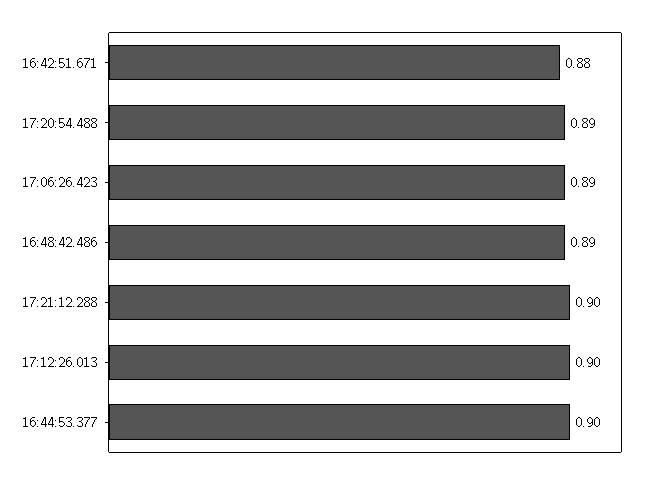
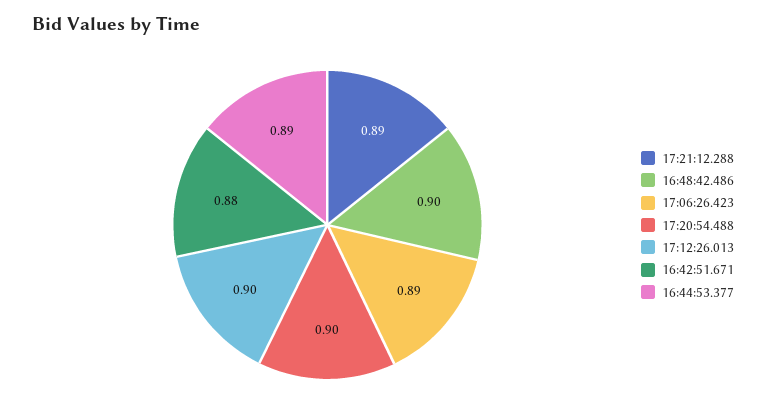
17:20:54.488: 0.89 -> 0.9
16:48:42.486: 0.89 -> 0.9
17:21:12.288: 0.9 -> 0.89
16:44:53.377: 0.9 -> 0.89

